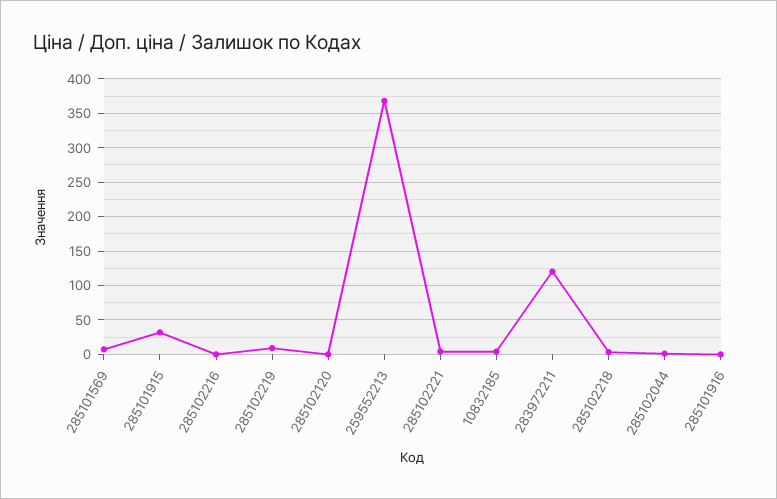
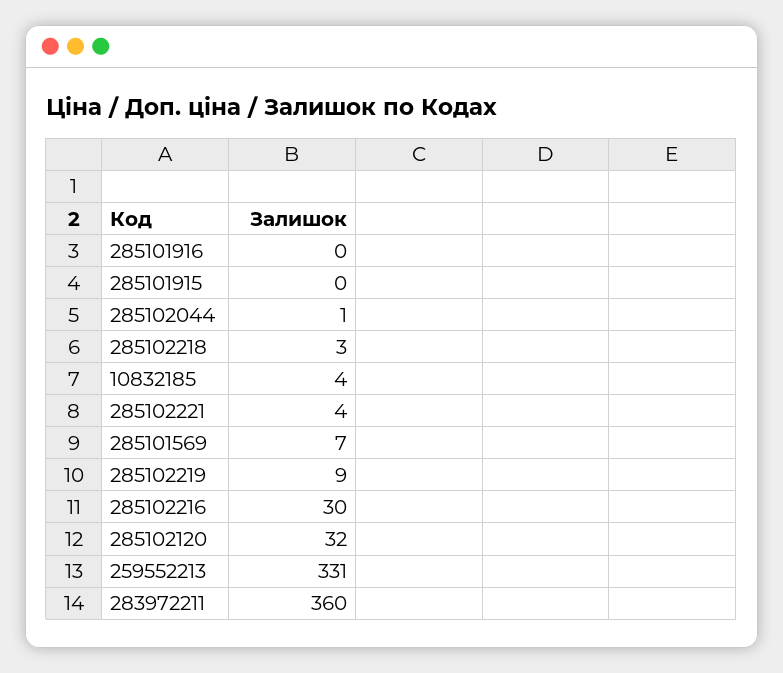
285101915: 30 -> 0
285102216: 0 -> 30
285102120: 0 -> 32
259552213: 370 -> 331
283972211: 120 -> 360

